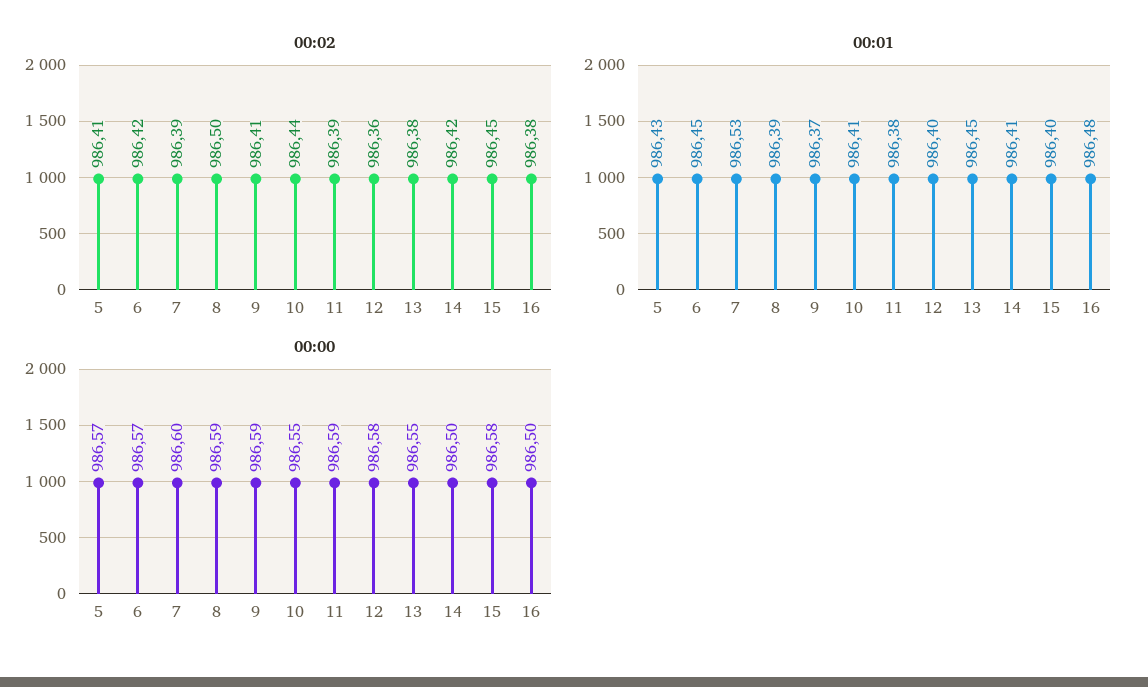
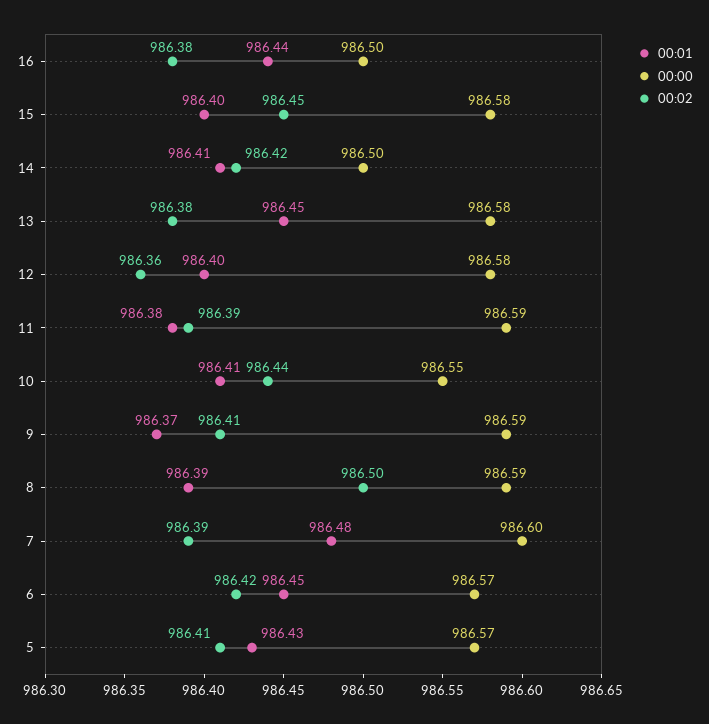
00:01, 7: 986.53 -> 986.48
00:01, 16: 986.48 -> 986.44
00:00, 13: 986.55 -> 986.58

